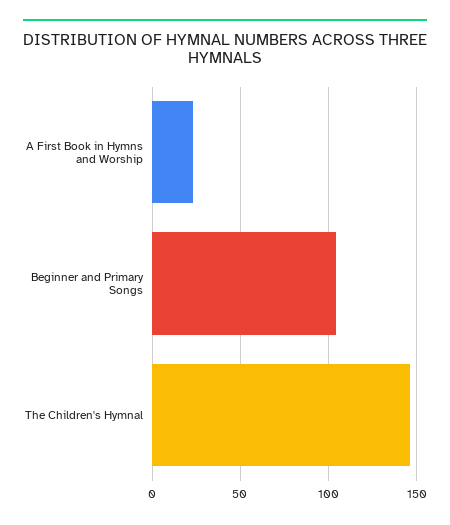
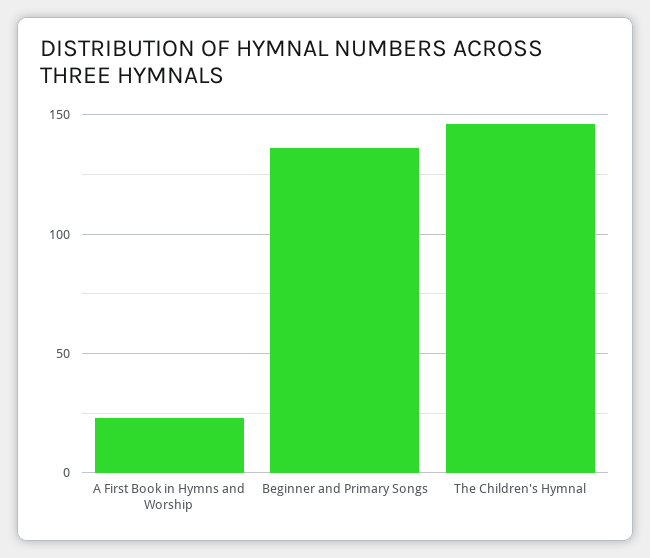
Beginner and Primary Songs: 105 -> 135

